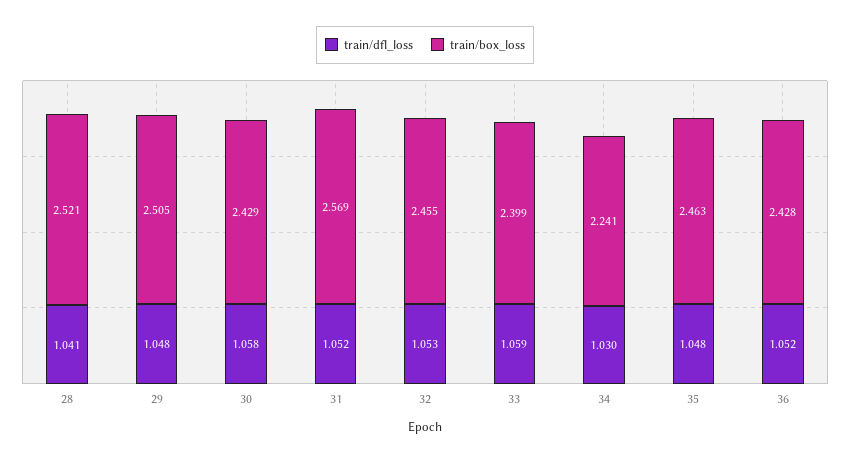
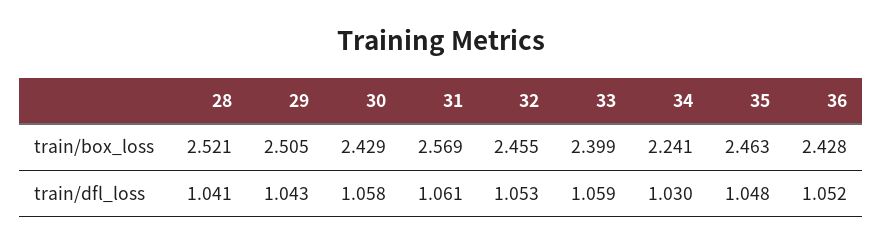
train/dfl_loss, 29: 1.048 -> 1.043
train/dfl_loss, 31: 1.052 -> 1.061

